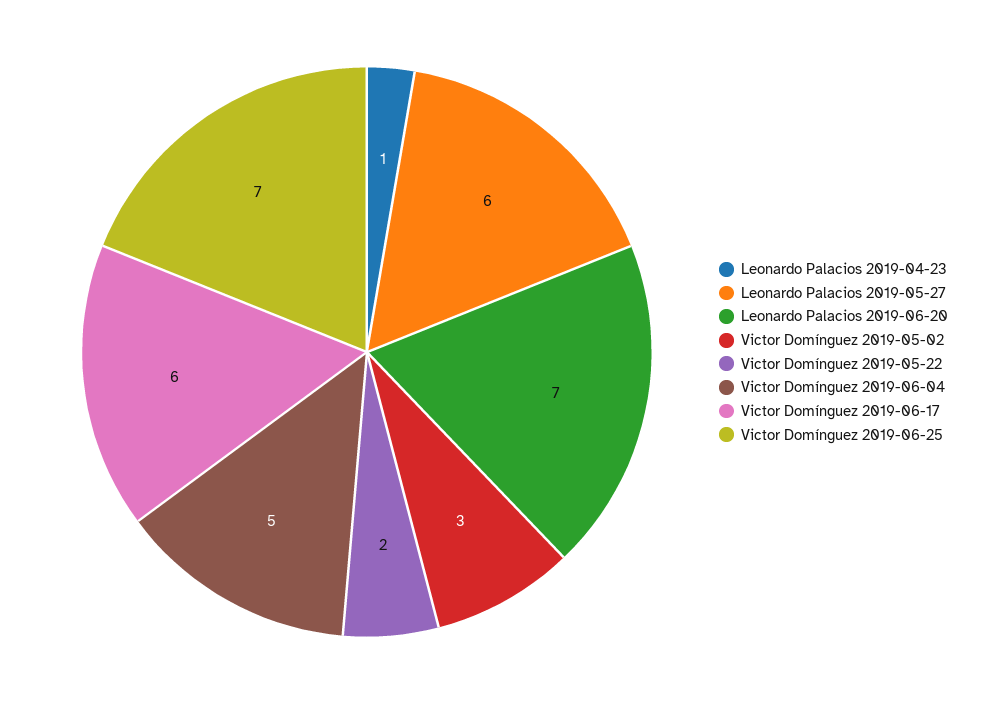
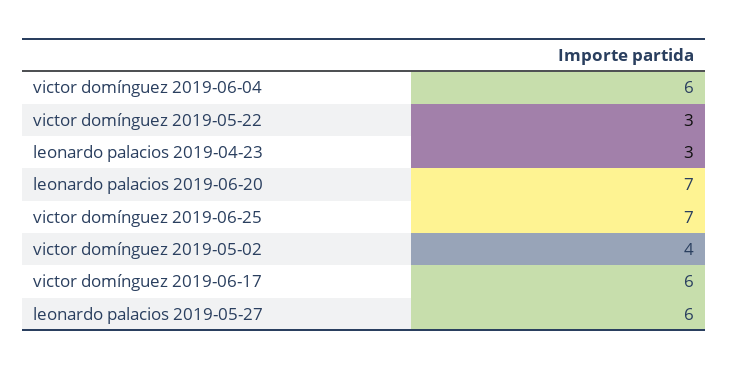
Leonardo Palacios 2019-04-23: 1 -> 3
Victor Domínguez 2019-05-02: 3 -> 4
Victor Domínguez 2019-05-22: 2 -> 3
Victor Domínguez 2019-06-04: 5 -> 6

